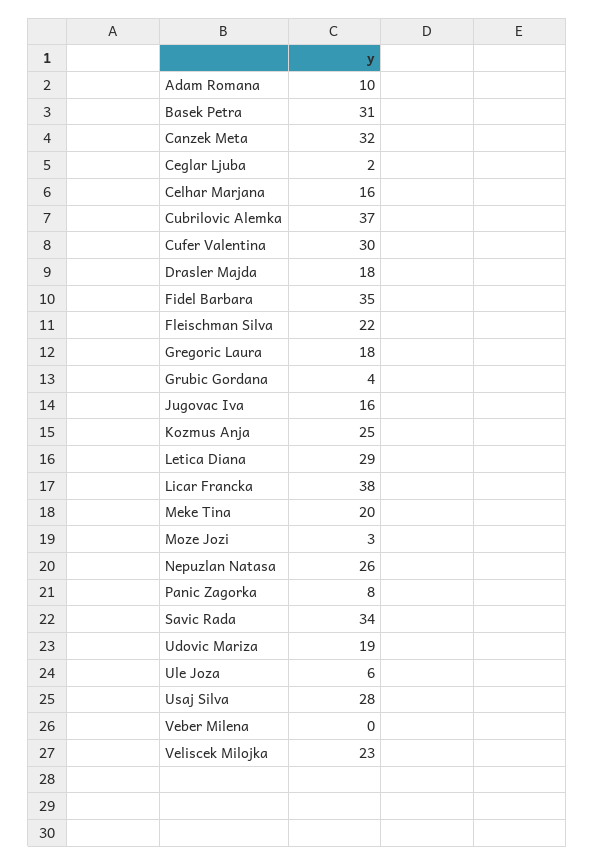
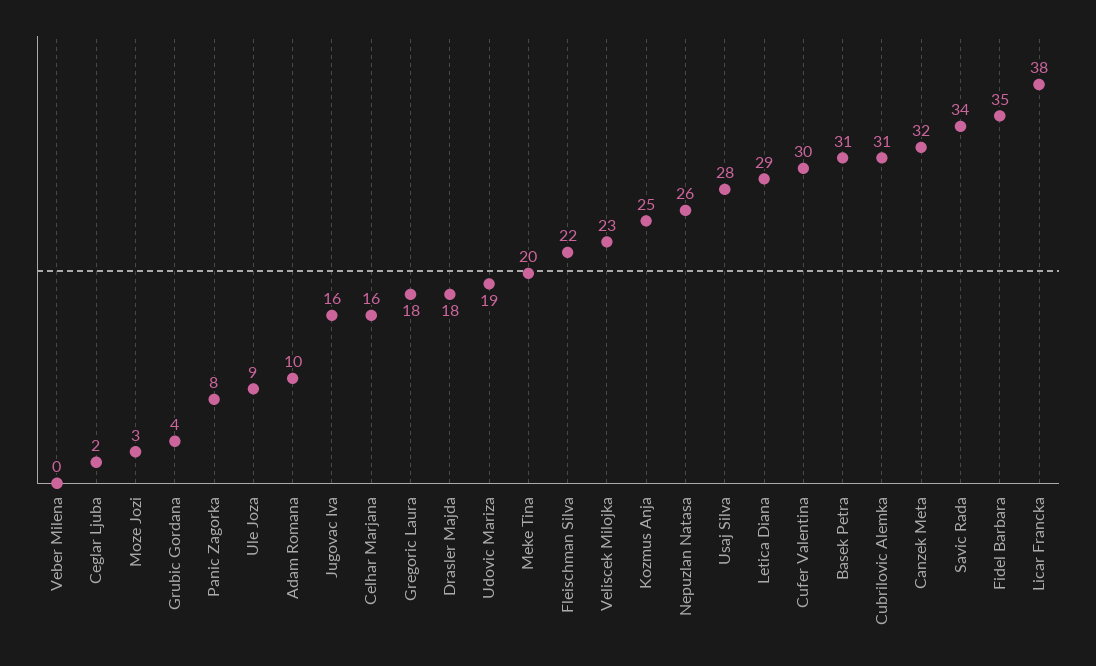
Cubrilovic Alemka: 37 -> 31
Ule Joza: 6 -> 9

